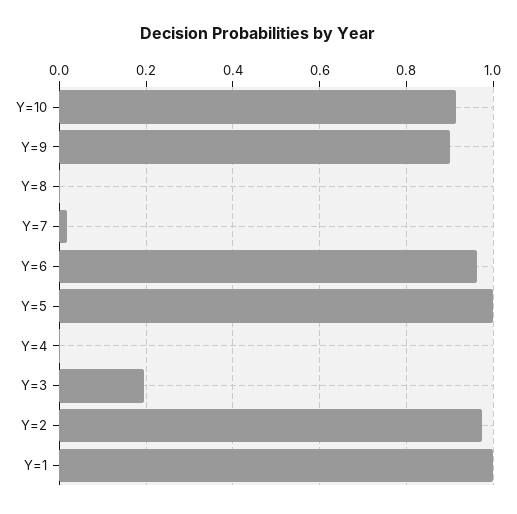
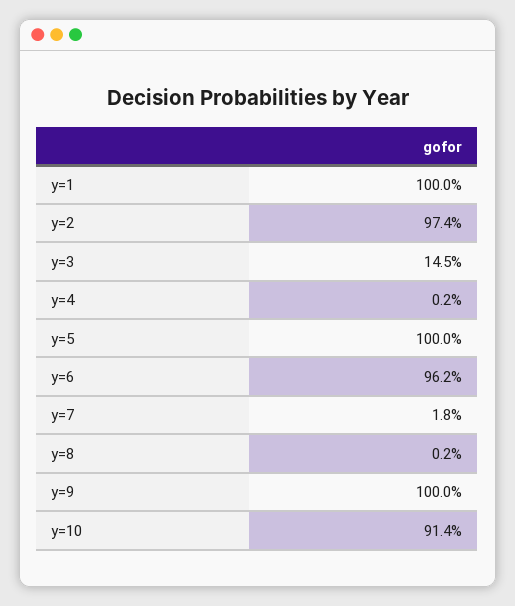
Y=9: 0.9 -> 1
Y=3: 0.2 -> 0.145

